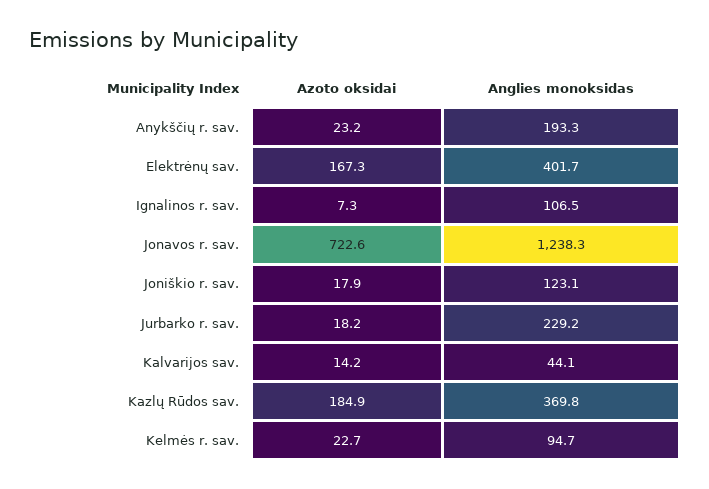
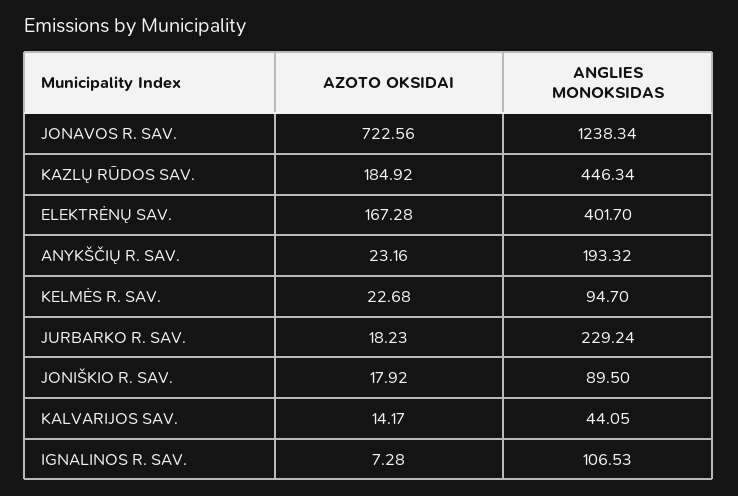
Anglies monoksidas, Joniškio r. sav.: 123.1 -> 89.5
Anglies monoksidas, Kazlų Rūdos sav.: 369.8 -> 446.34

